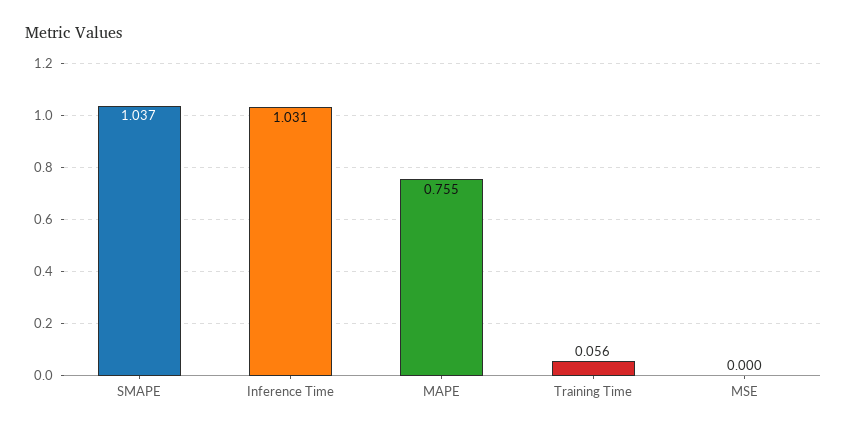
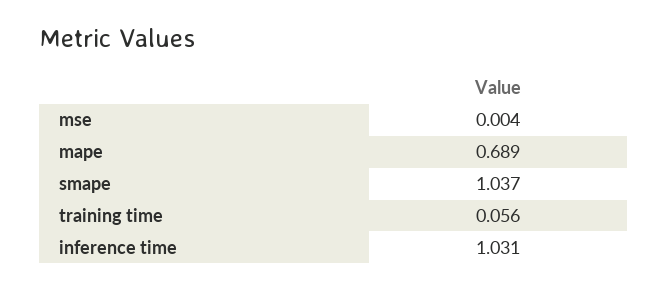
MAPE: 0.755 -> 0.689
MSE: 0 -> 0.004

